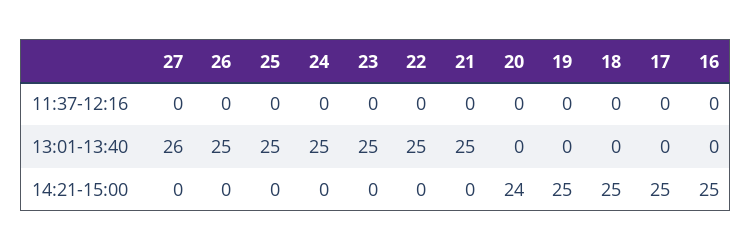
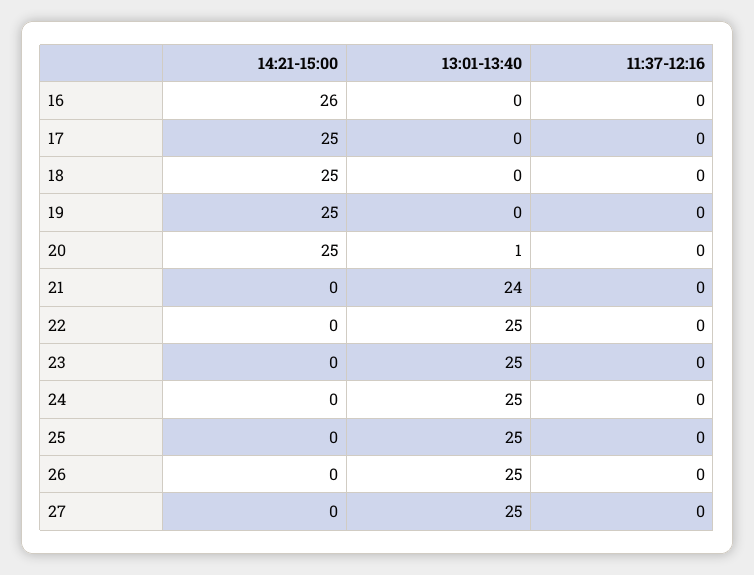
27, 13:01-13:40: 26 -> 25
21, 13:01-13:40: 25 -> 24
20, 13:01-13:40: 0 -> 1
20, 14:21-15:00: 24 -> 25
16, 14:21-15:00: 25 -> 26

